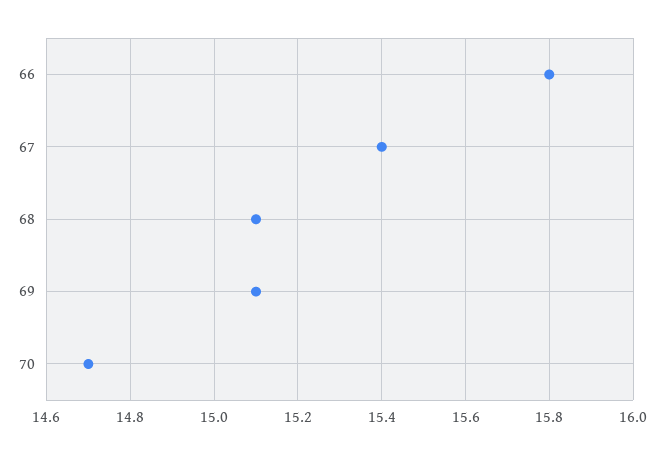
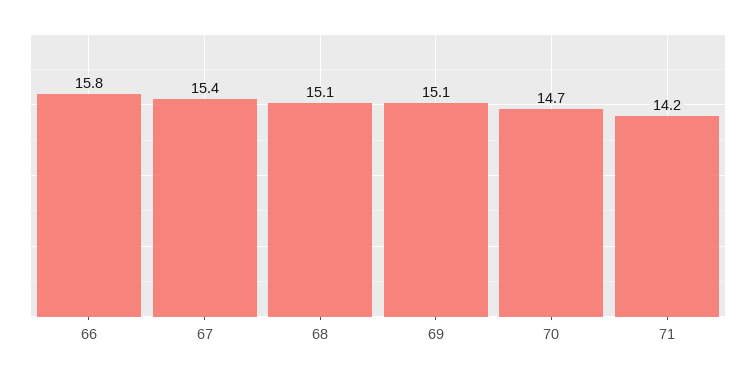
71: none -> 14.2

